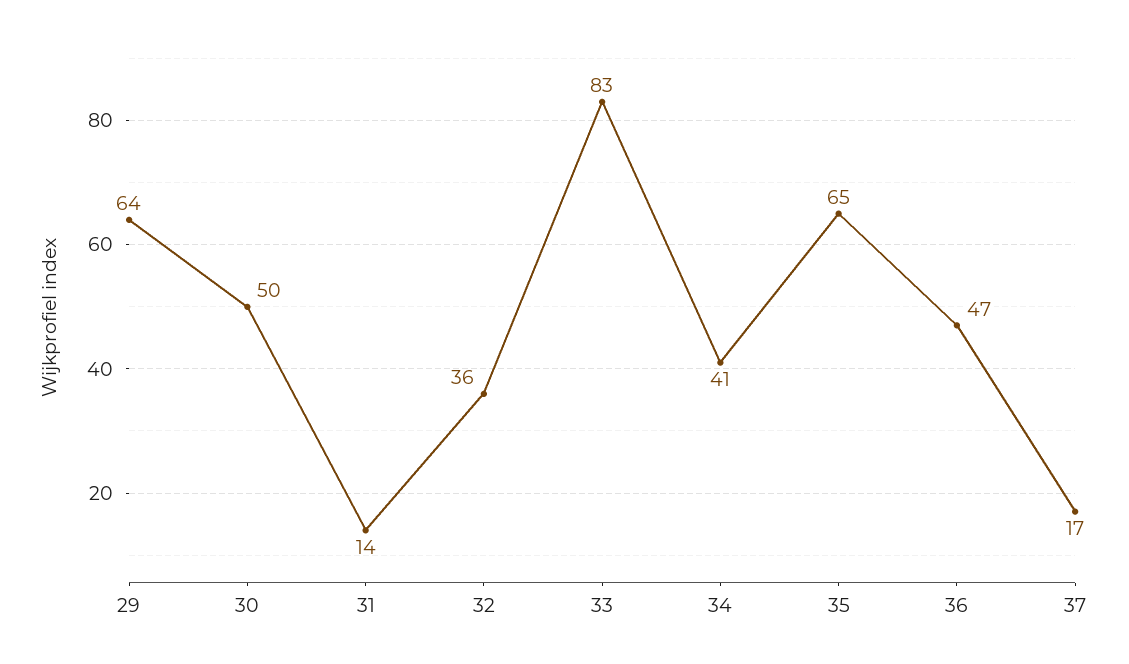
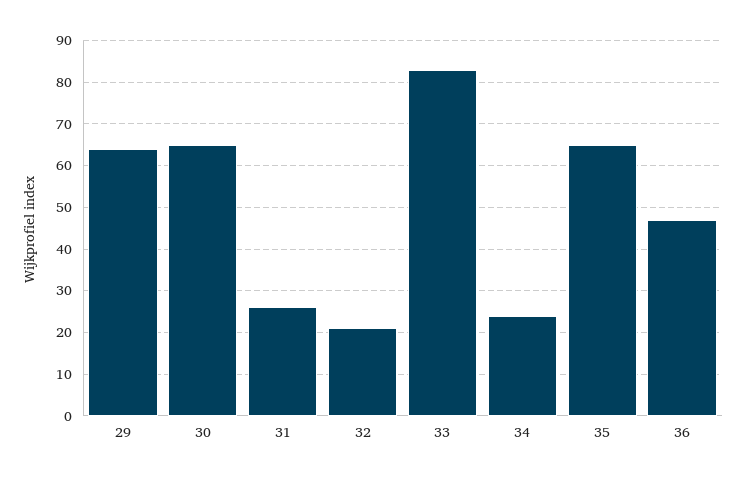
30: 50 -> 65
31: 14 -> 25
32: 36 -> 20
34: 41 -> 25
37: 17 -> none

